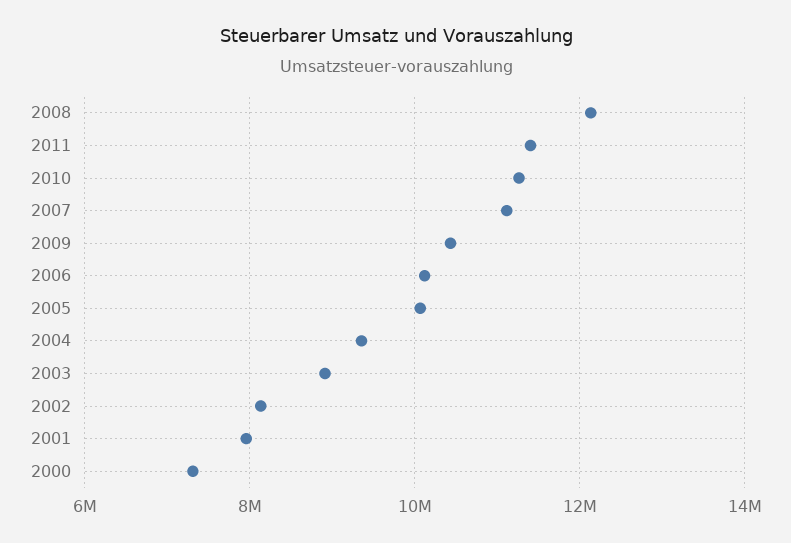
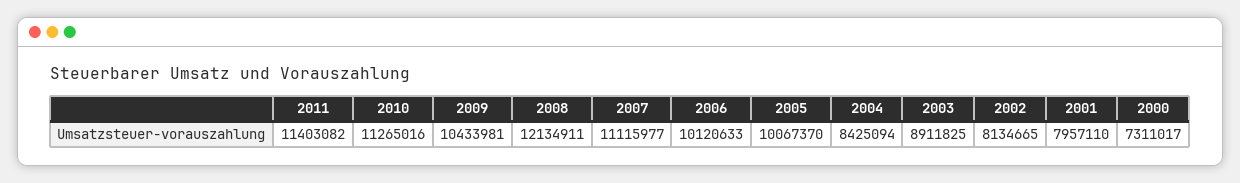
2004: 9400000 -> 8425094

